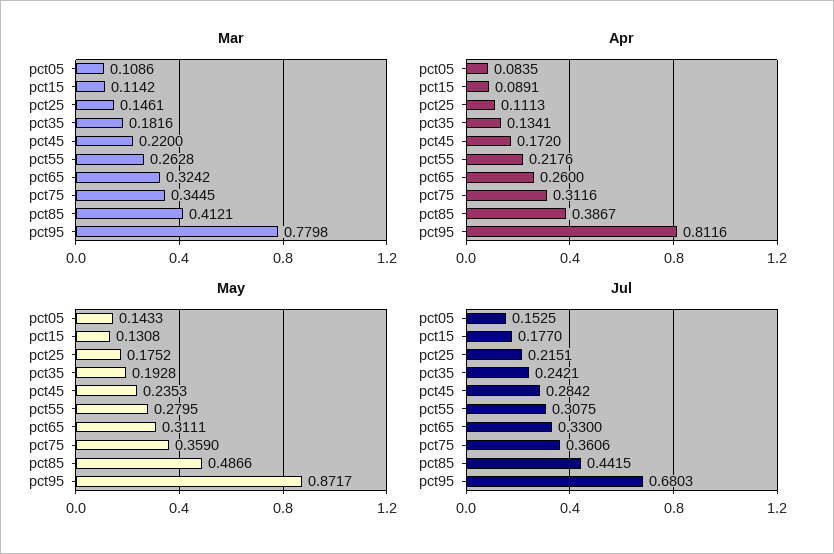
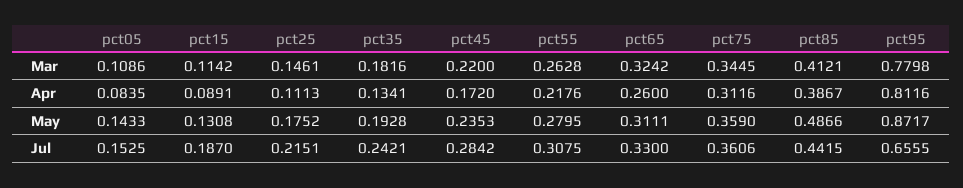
Jul, pct15: 0.177 -> 0.187
Jul, pct95: 0.6803 -> 0.6555

